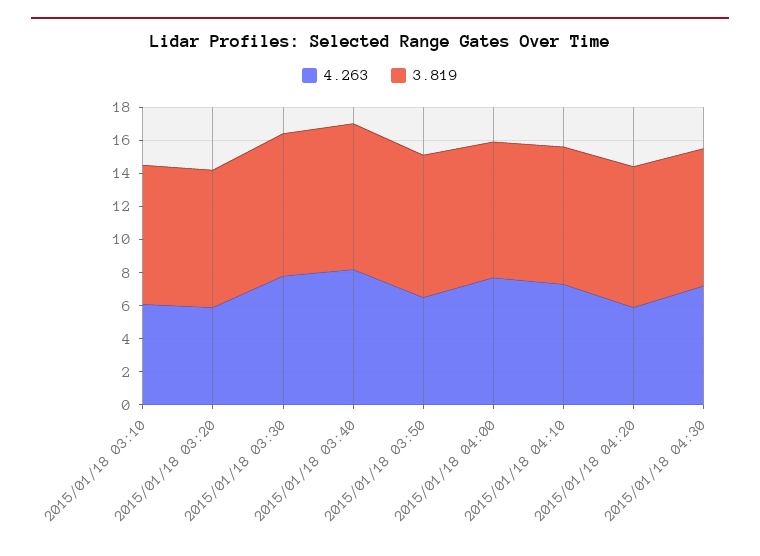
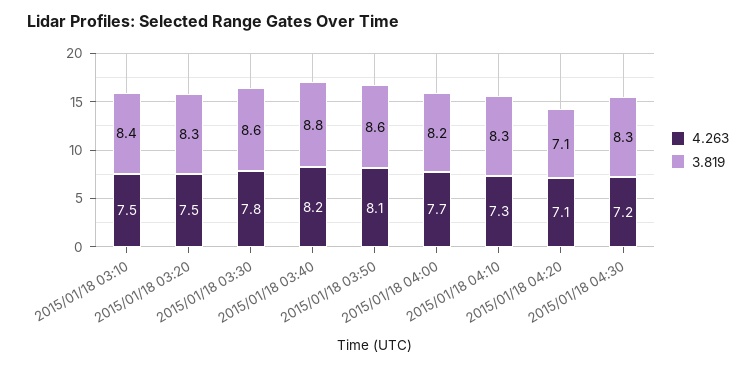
4.263, 2015/01/18 03:10: 6 -> 7.5
4.263, 2015/01/18 03:20: 6 -> 7.5
4.263, 2015/01/18 03:50: 6.5 -> 8.1
4.263, 2015/01/18 04:20: 6 -> 7.1
3.819, 2015/01/18 04:20: 8.5 -> 7.1

